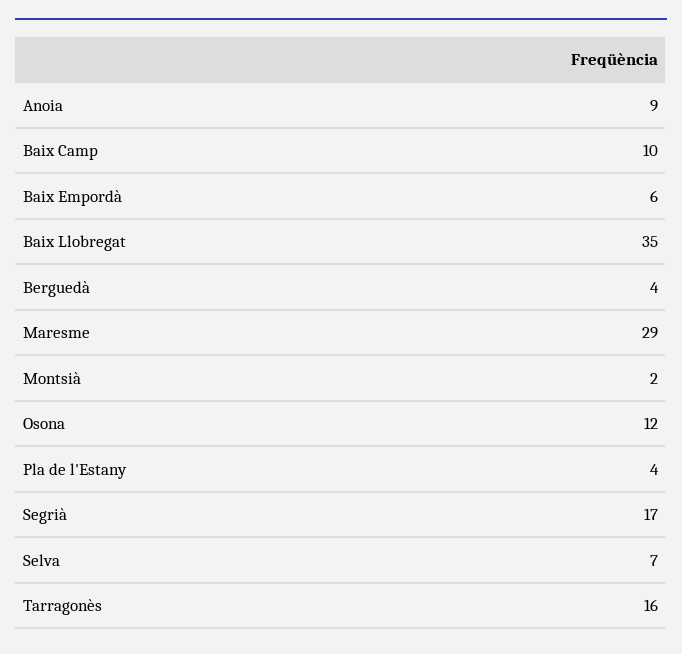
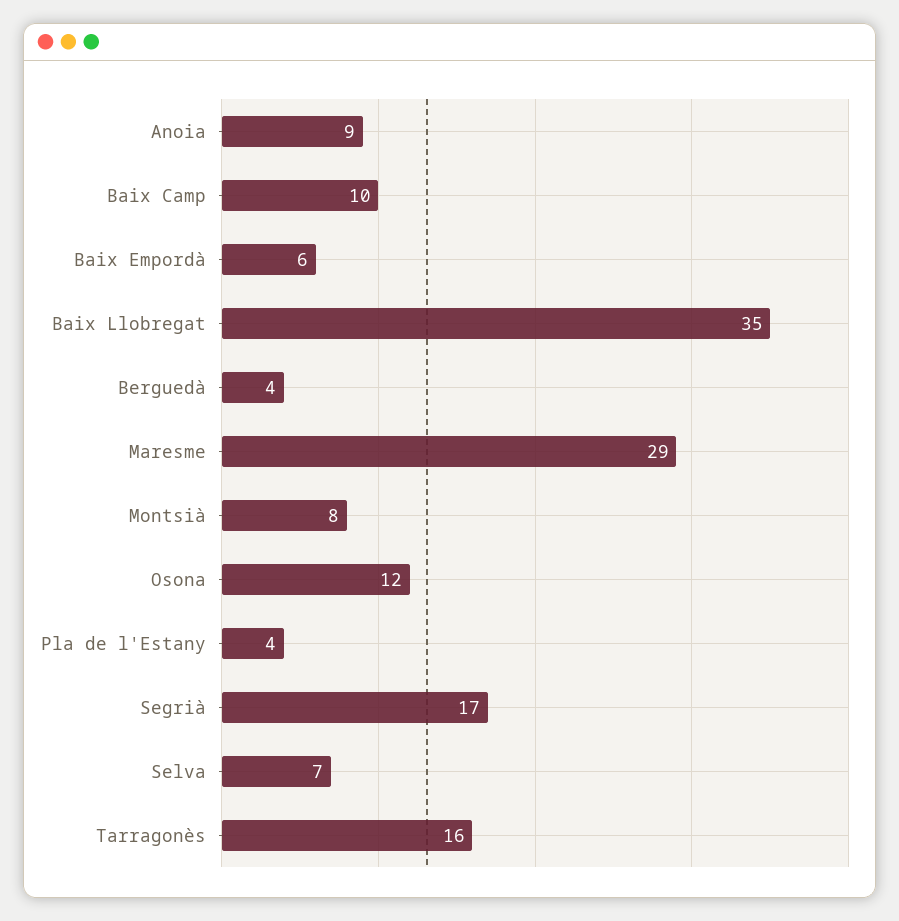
Montsià: 2 -> 8

